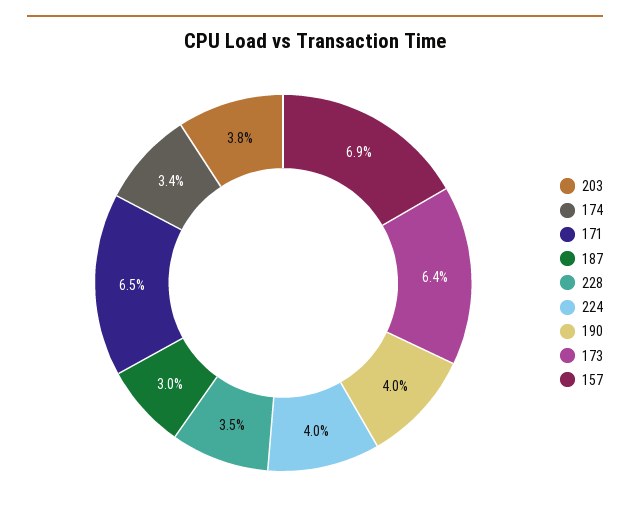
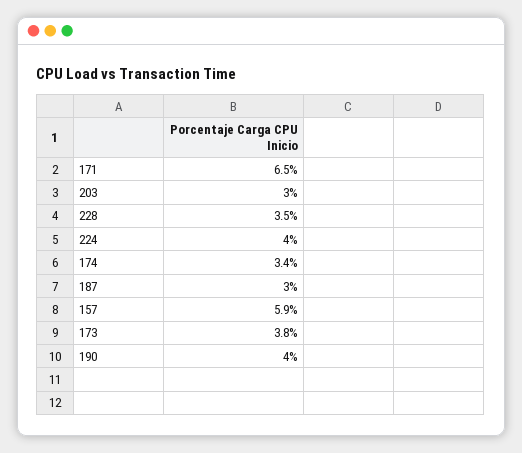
203: 3.8 -> 3
173: 6.4 -> 3.8
157: 6.9 -> 5.9

